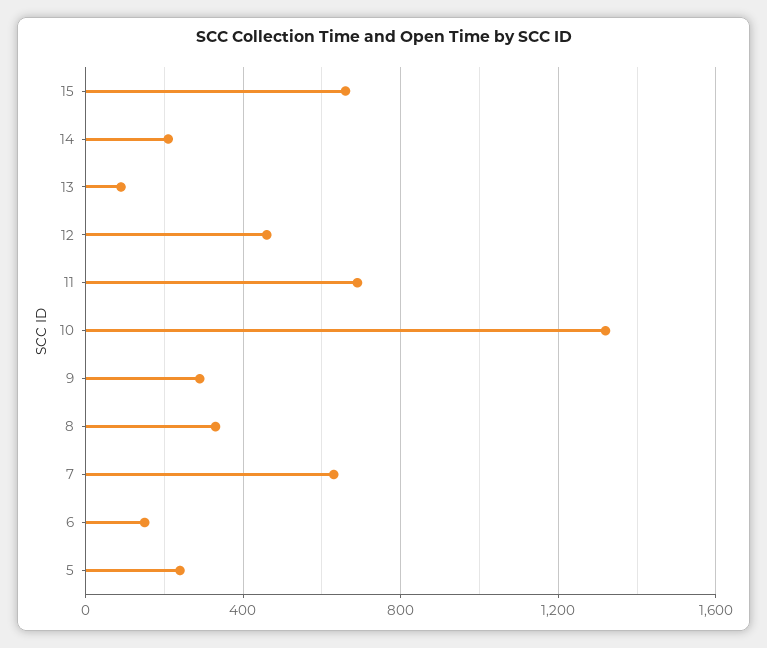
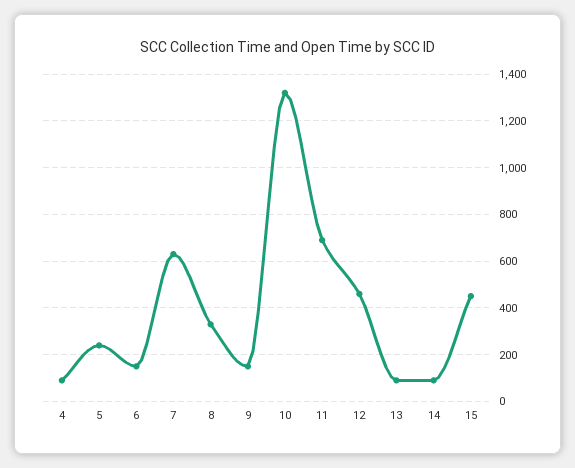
15: 650 -> 450
14: 200 -> 100
9: 300 -> 150
4: none -> 100

